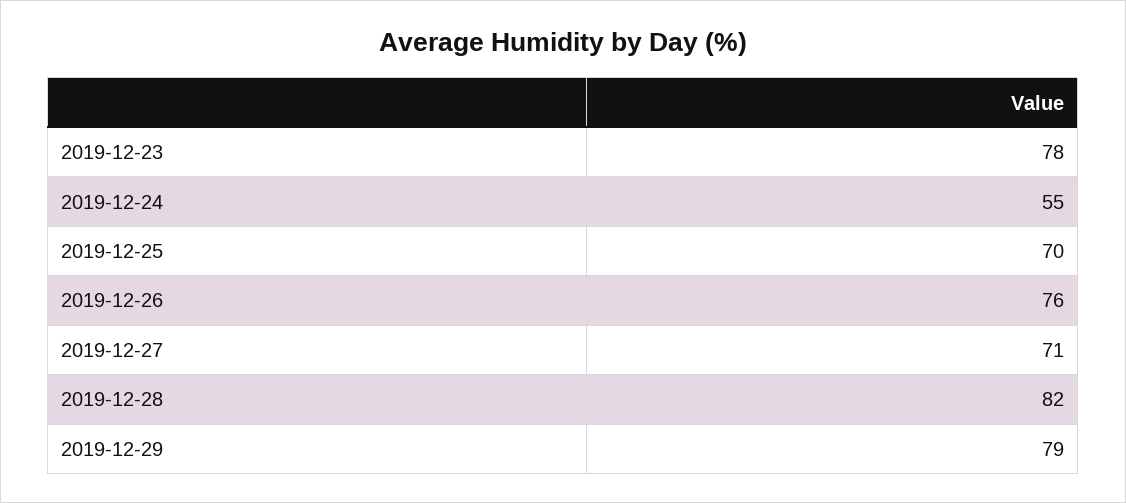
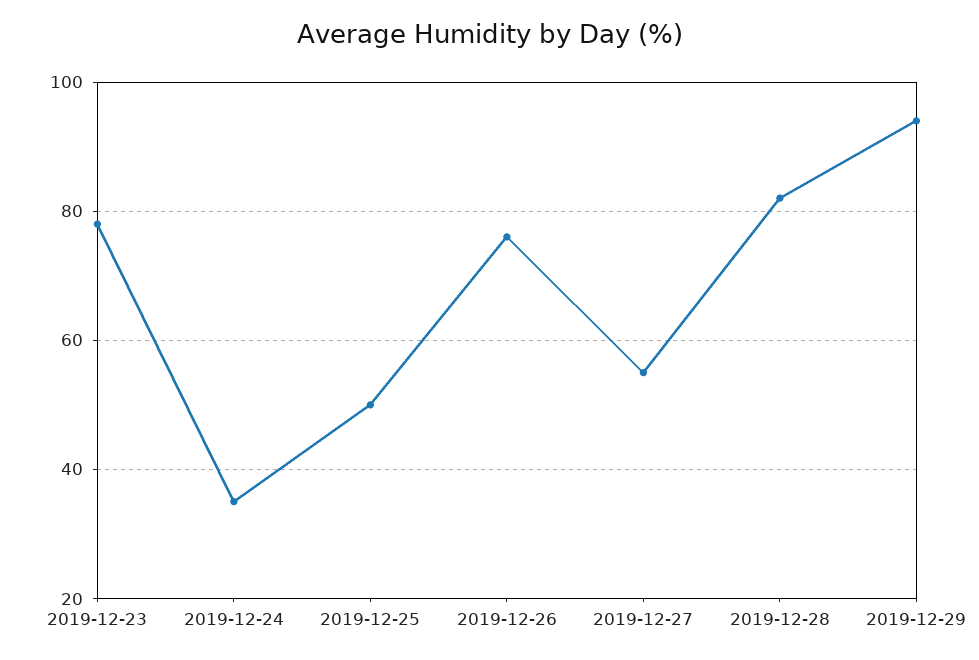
2019-12-24: 55 -> 35
2019-12-25: 70 -> 50
2019-12-27: 71 -> 55
2019-12-29: 79 -> 95

